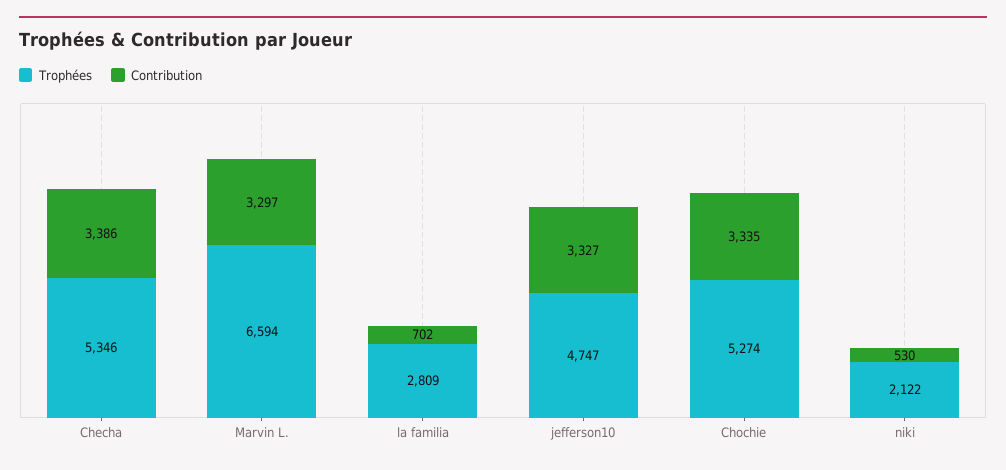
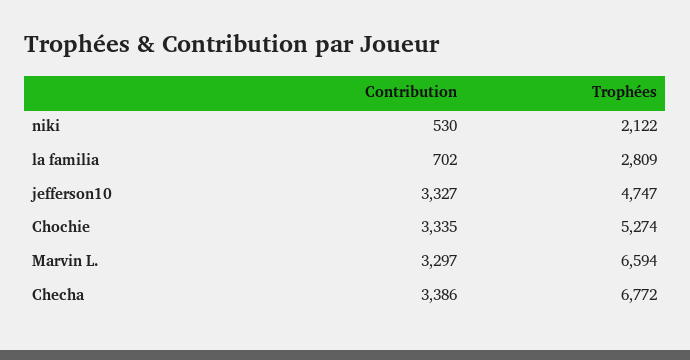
Trophées, Checha: 5346 -> 6772

